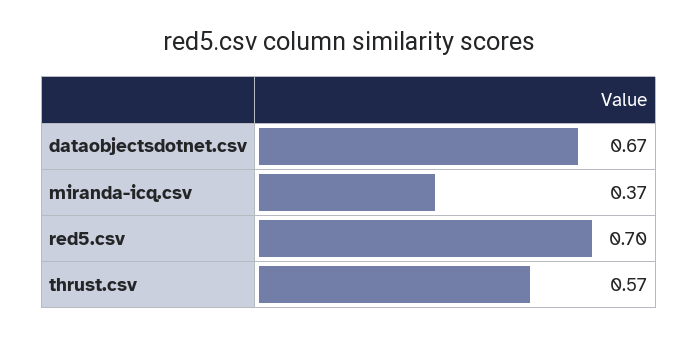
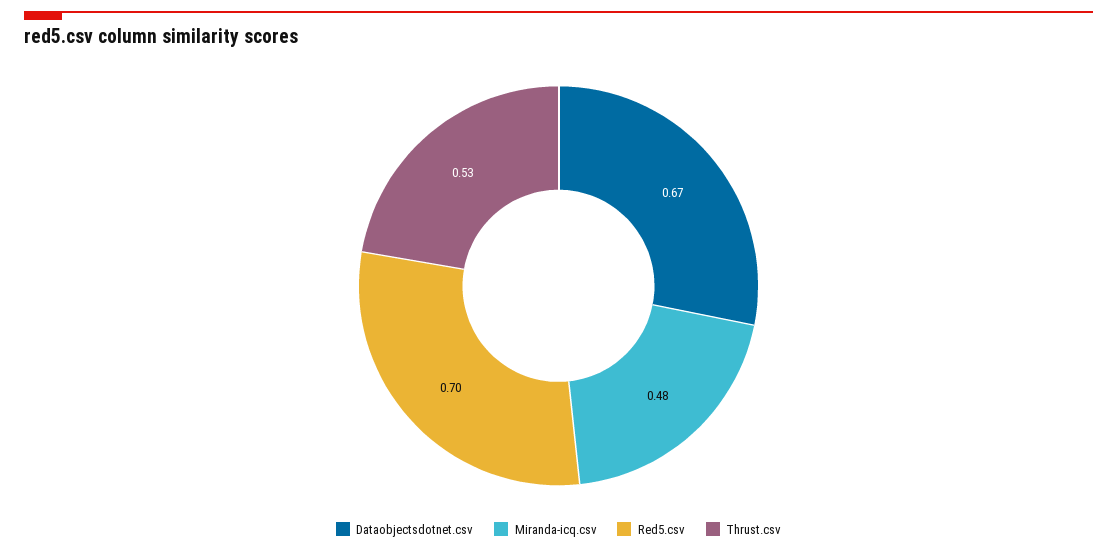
miranda-icq.csv: 0.37 -> 0.48
thrust.csv: 0.57 -> 0.53

